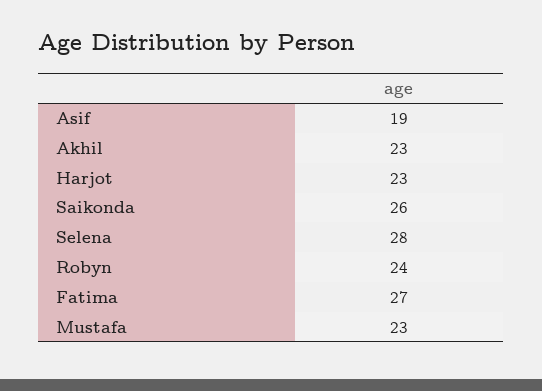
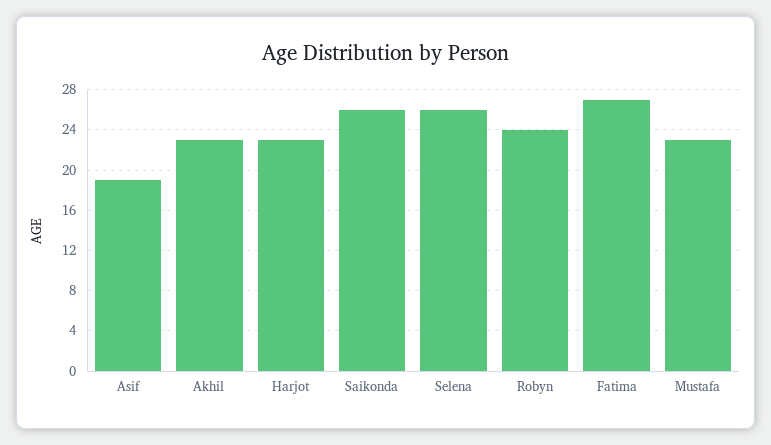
Selena: 28 -> 26

